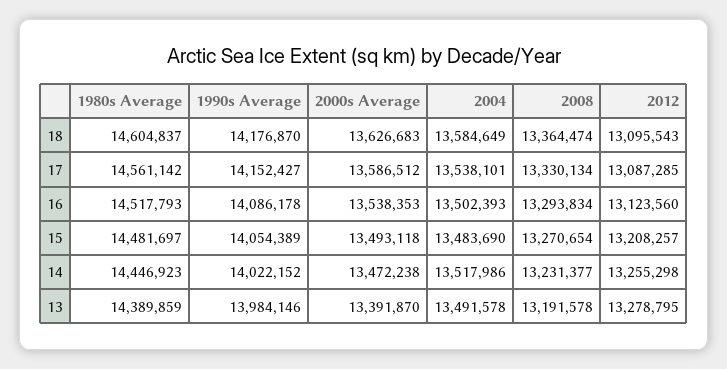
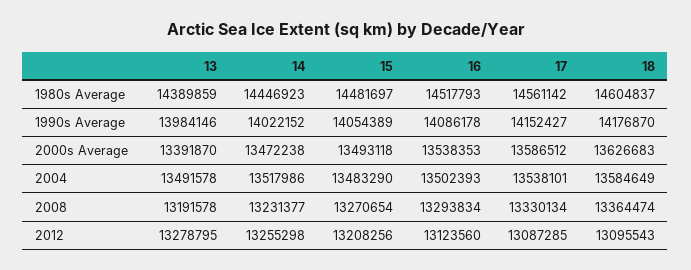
2004, 15: 13483690 -> 13483290
2012, 15: 13208257 -> 13208256

